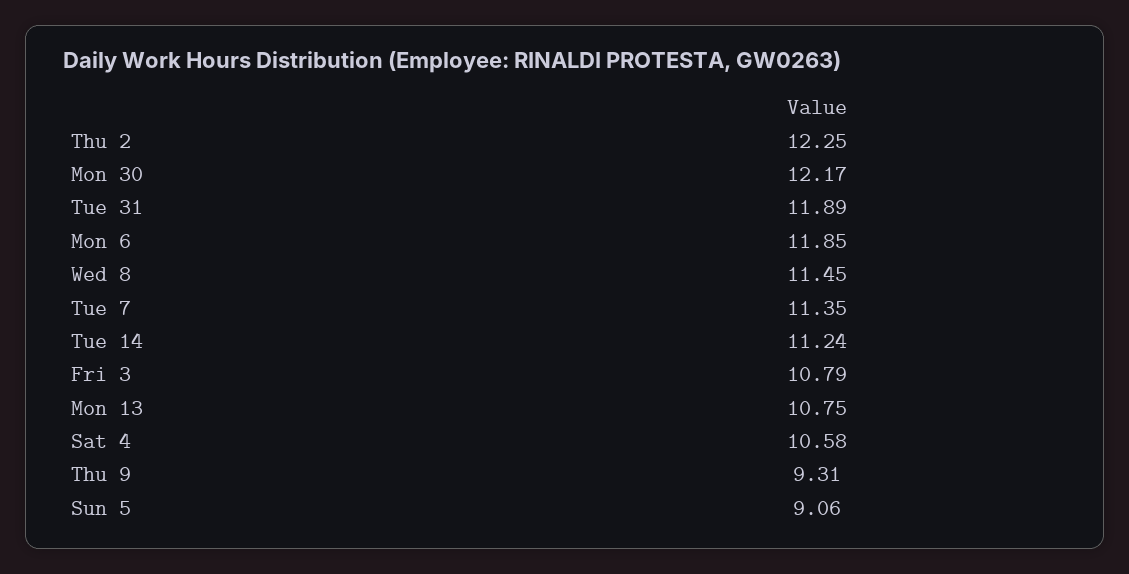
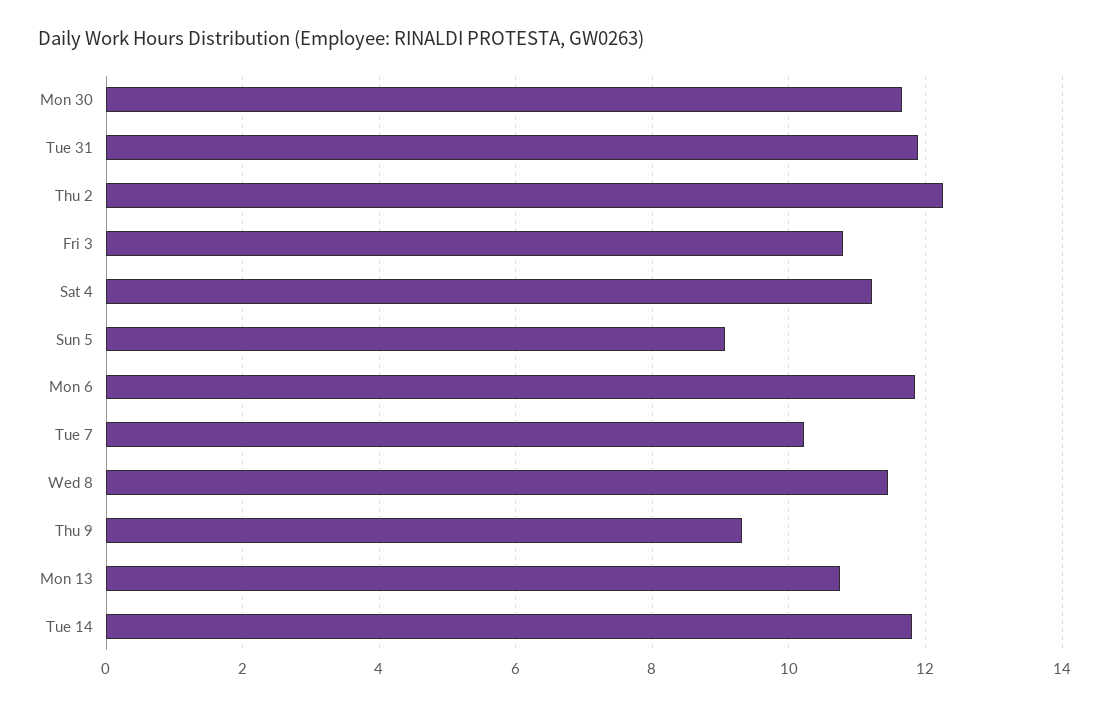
Mon 30: 12.17 -> 11.6
Tue 7: 11.35 -> 10.2
Tue 14: 11.24 -> 11.8
Sat 4: 10.58 -> 11.2

